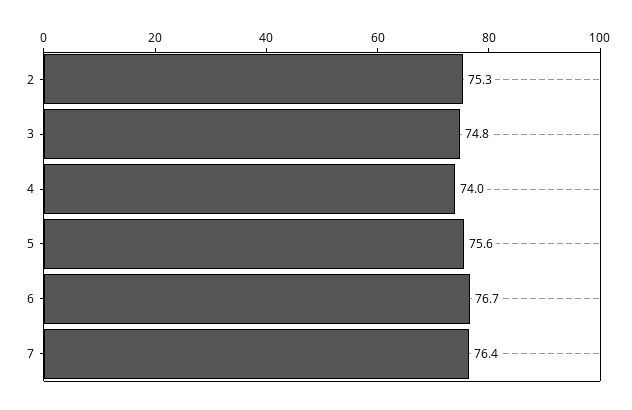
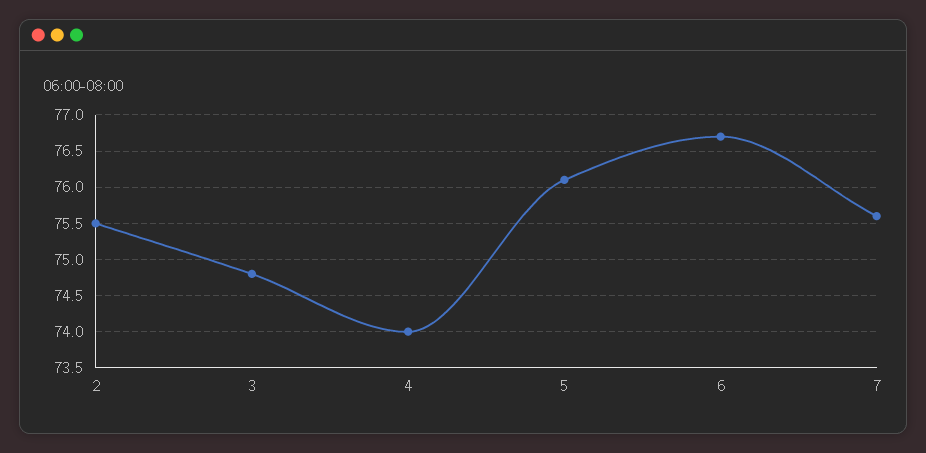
2: 75.3 -> 75.5
5: 75.6 -> 76.1
7: 76.4 -> 75.6

